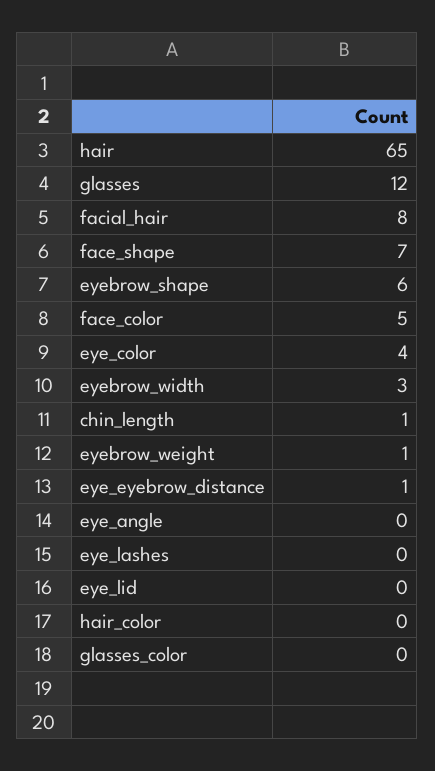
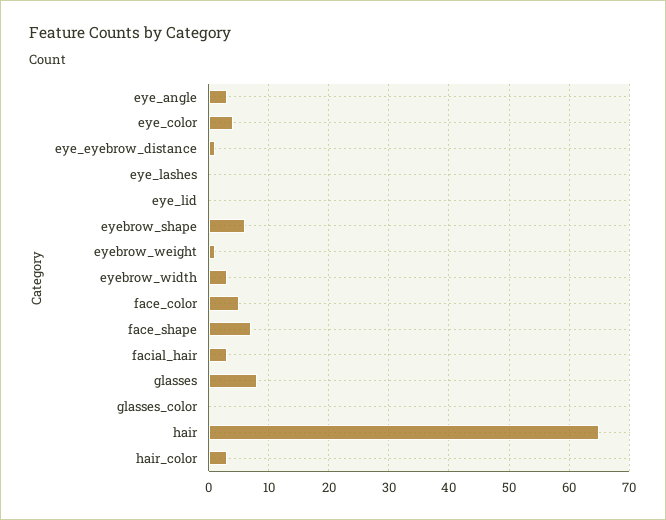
glasses: 12 -> 8
facial_hair: 8 -> 3
chin_length: 1 -> none
eye_angle: 0 -> 3
hair_color: 0 -> 3

